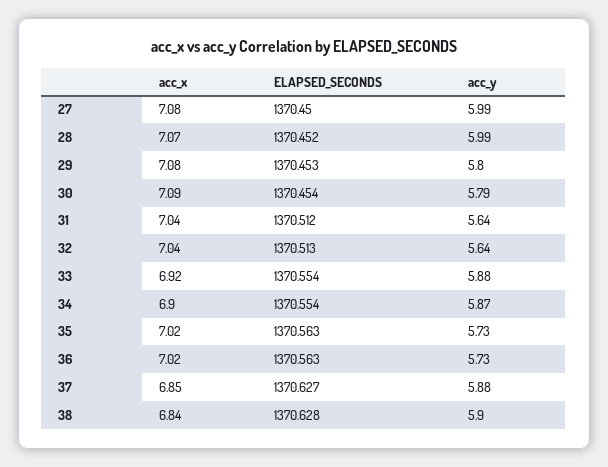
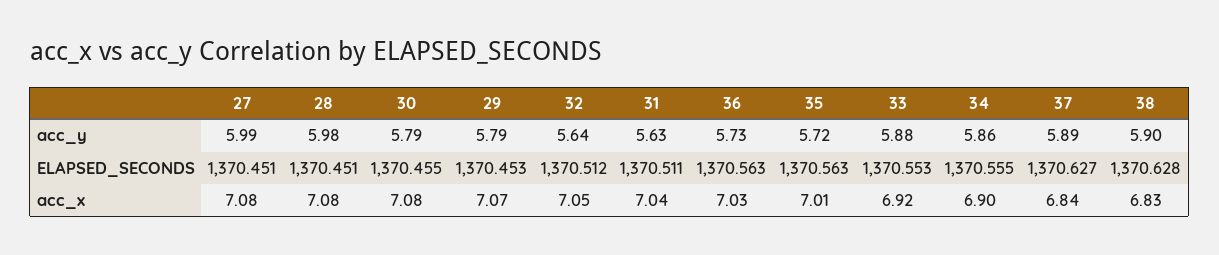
ELAPSED_SECONDS, 27: 1370.45 -> 1370.451
acc_x, 28: 7.07 -> 7.08
ELAPSED_SECONDS, 28: 1370.452 -> 1370.451
acc_y, 28: 5.99 -> 5.98
acc_x, 29: 7.08 -> 7.07
acc_y, 29: 5.8 -> 5.79
acc_x, 30: 7.09 -> 7.08
ELAPSED_SECONDS, 30: 1370.454 -> 1370.455
ELAPSED_SECONDS, 31: 1370.512 -> 1370.511
acc_y, 31: 5.64 -> 5.63
acc_x, 32: 7.04 -> 7.05
ELAPSED_SECONDS, 32: 1370.513 -> 1370.512
ELAPSED_SECONDS, 33: 1370.554 -> 1370.553
ELAPSED_SECONDS, 34: 1370.554 -> 1370.555
acc_y, 34: 5.87 -> 5.86
acc_x, 35: 7.02 -> 7.01
acc_y, 35: 5.73 -> 5.72
acc_x, 36: 7.02 -> 7.03
acc_x, 37: 6.85 -> 6.84
acc_y, 37: 5.88 -> 5.89
acc_x, 38: 6.84 -> 6.83

